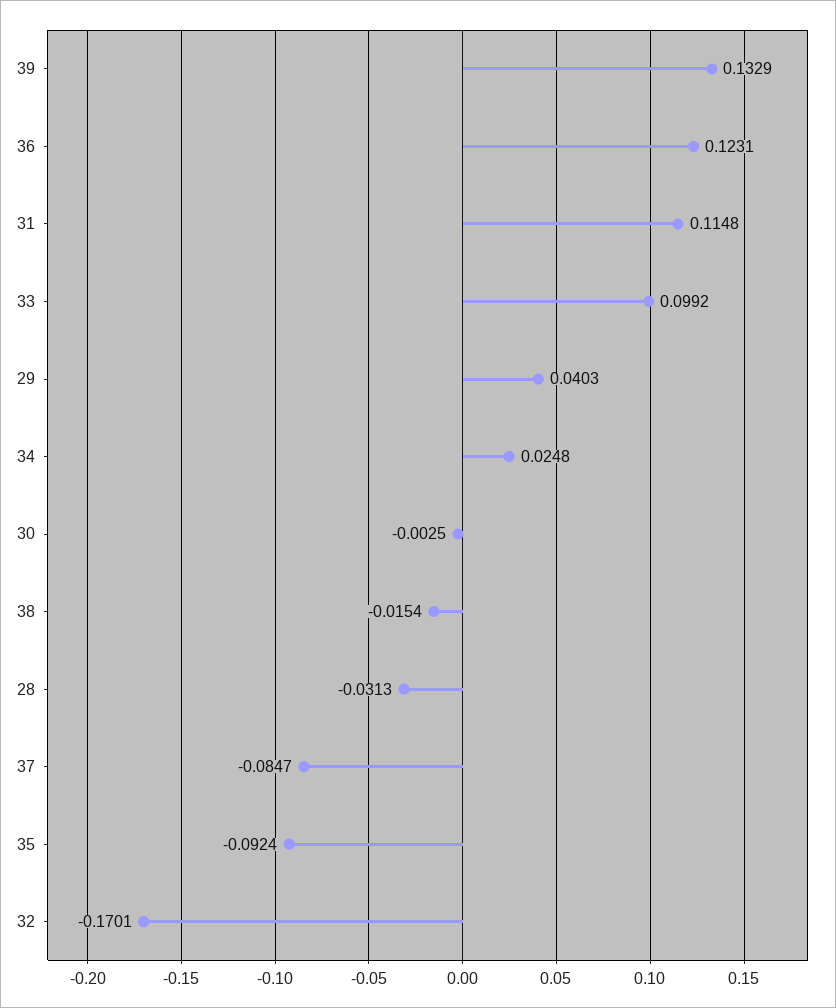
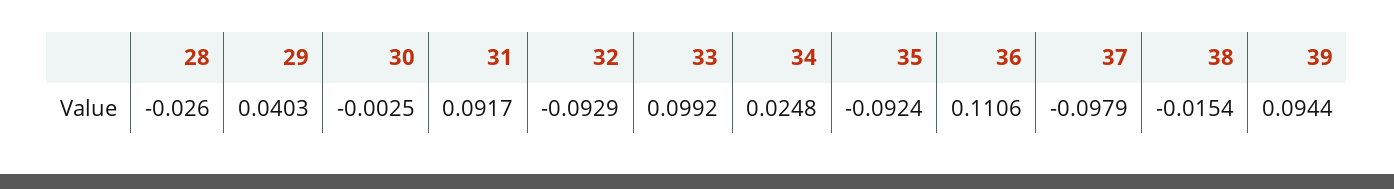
39: 0.1329 -> 0.0944
36: 0.1231 -> 0.1106
31: 0.1148 -> 0.0917
28: -0.0313 -> -0.026
37: -0.0847 -> -0.0979
32: -0.1701 -> -0.0929

